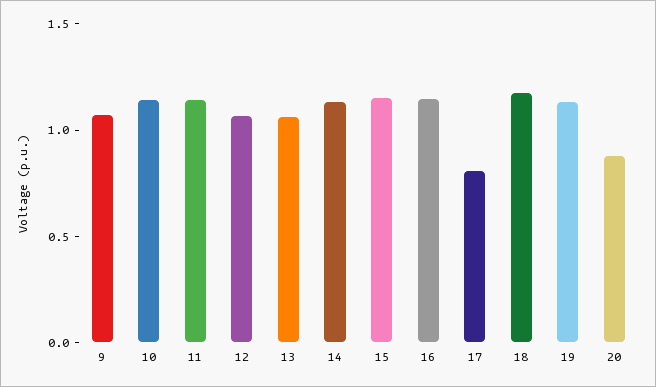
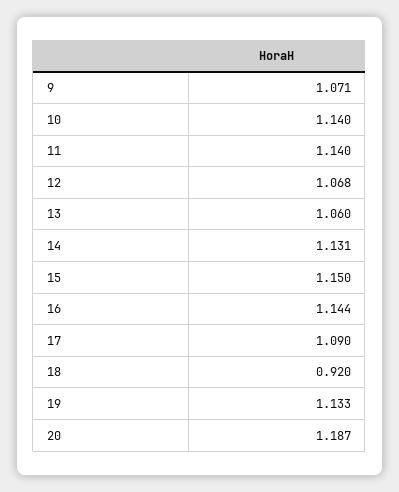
17: 0.8 -> 1.09
18: 1.2 -> 0.92
20: 0.9 -> 1.187

